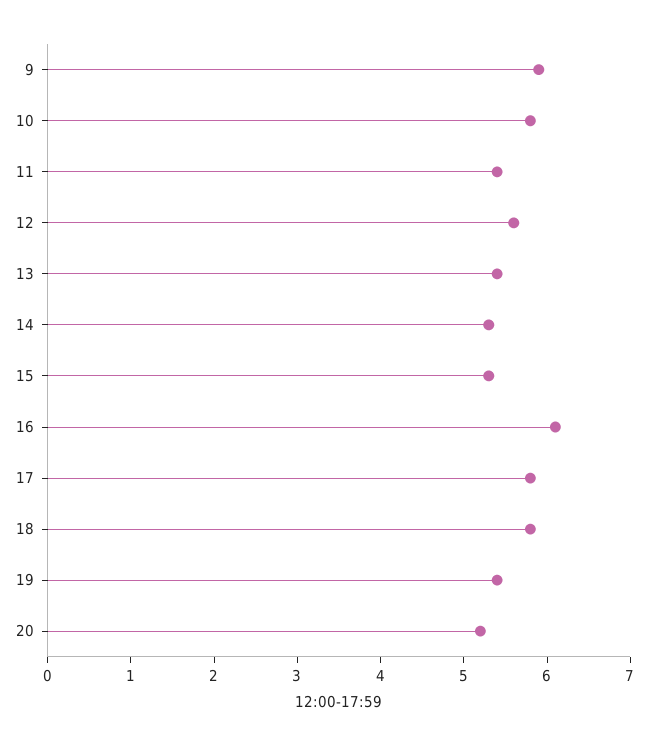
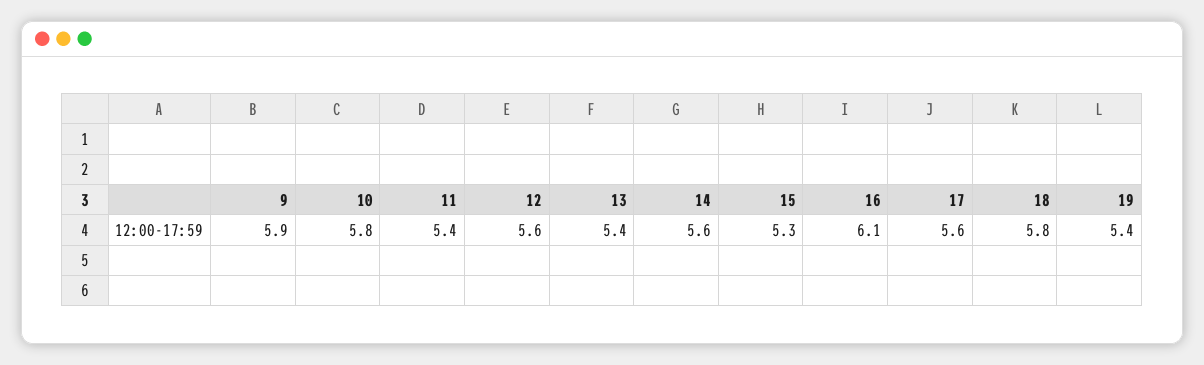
14: 5.3 -> 5.6
17: 5.8 -> 5.6
20: 5.2 -> none

